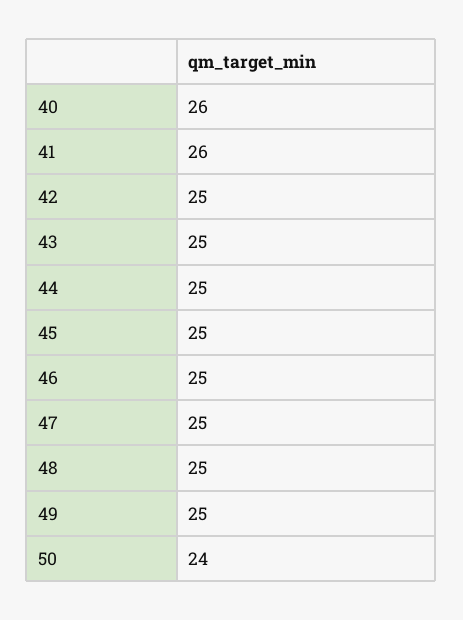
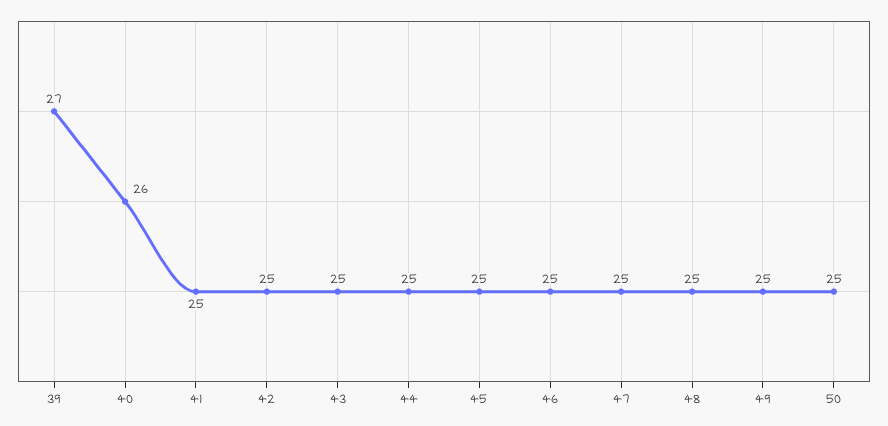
41: 26 -> 25
50: 24 -> 25
39: none -> 27

